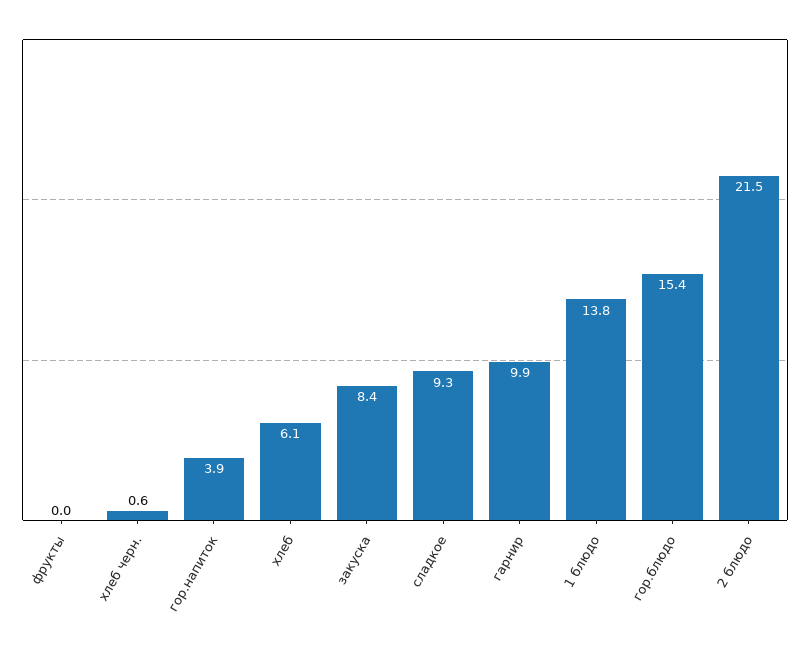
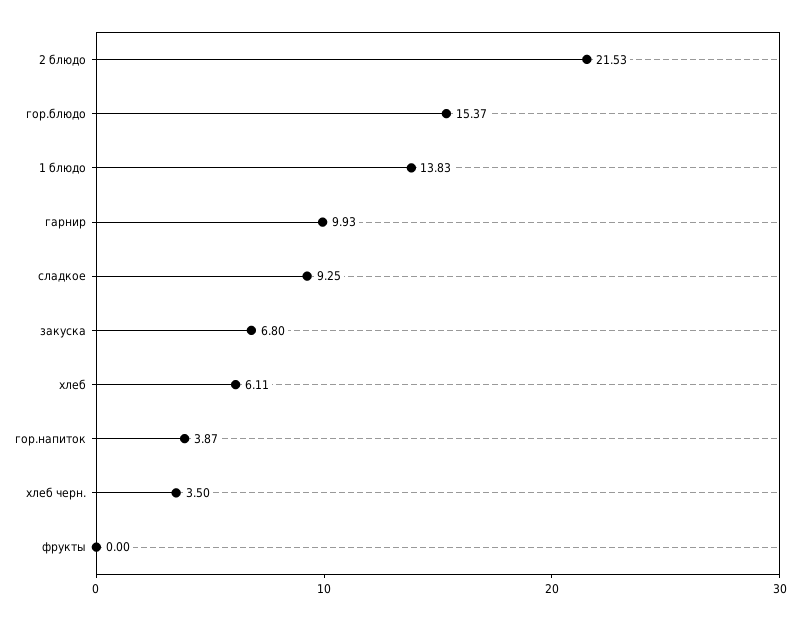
хлеб черн.: 0.6 -> 3.5
закуска: 8.4 -> 6.8

